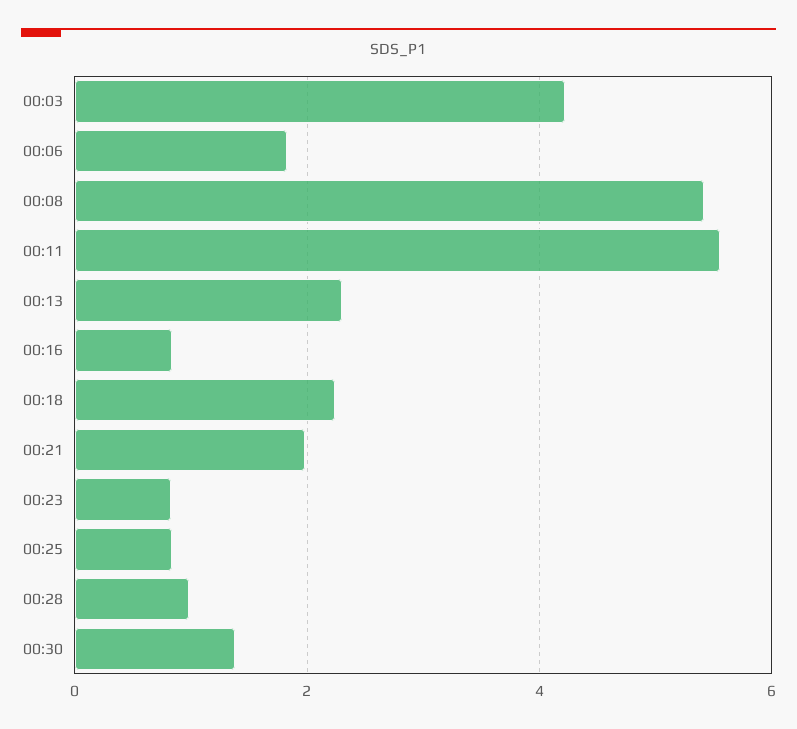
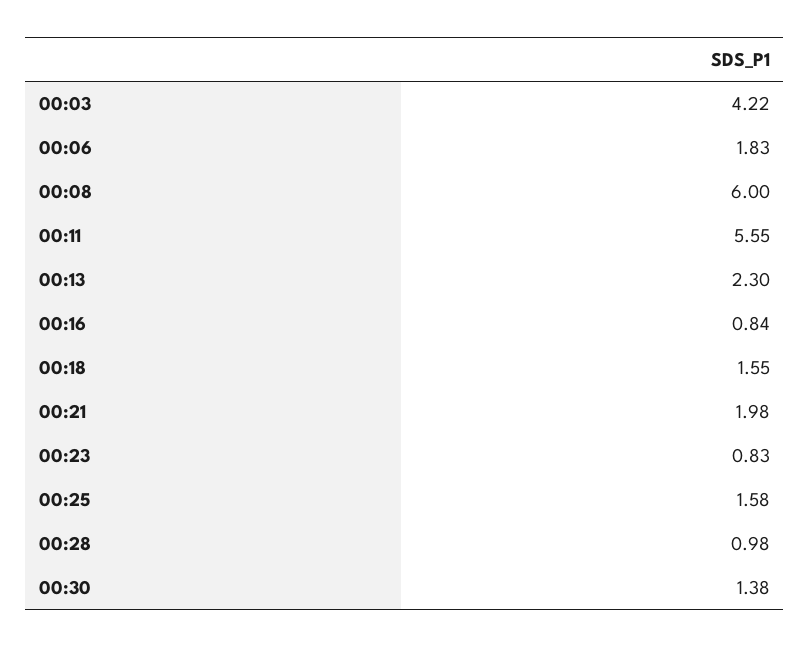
00:08: 5.4 -> 6
00:18: 2.2 -> 1.55
00:25: 0.8 -> 1.58

